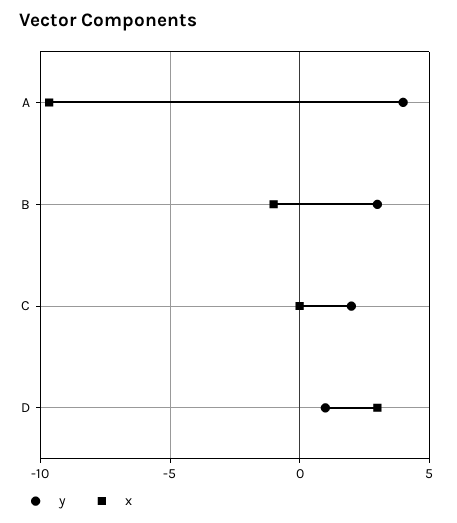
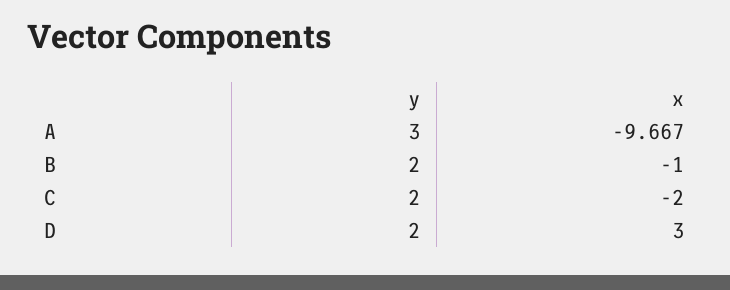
y, A: 4 -> 3
y, B: 3 -> 2
x, C: 0 -> -2
y, D: 1 -> 2

